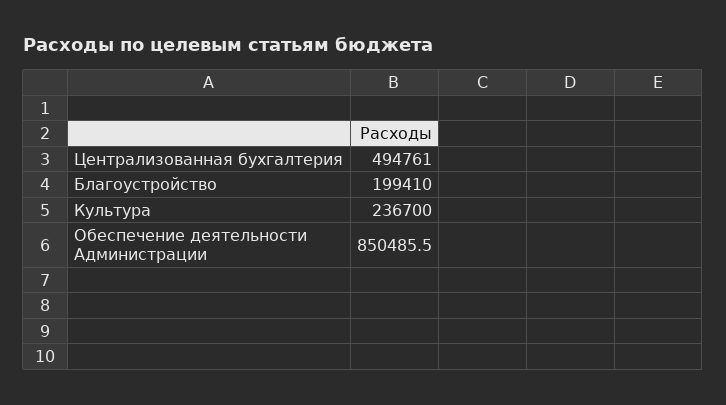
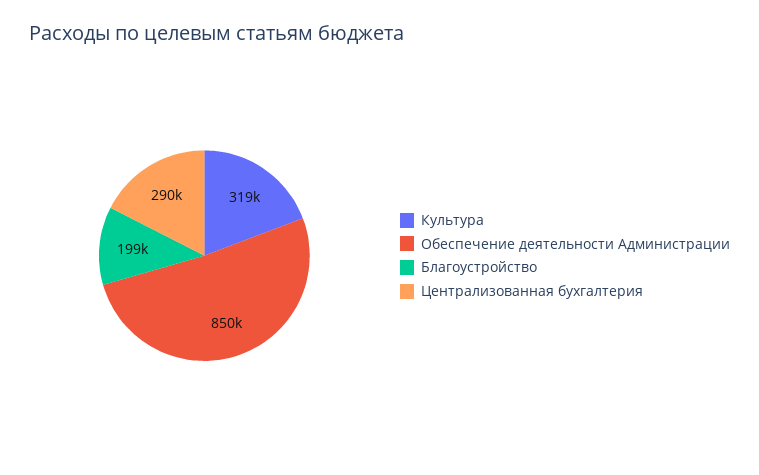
Централизованная бухгалтерия: 494761 -> 290000
Культура: 236700 -> 319000

